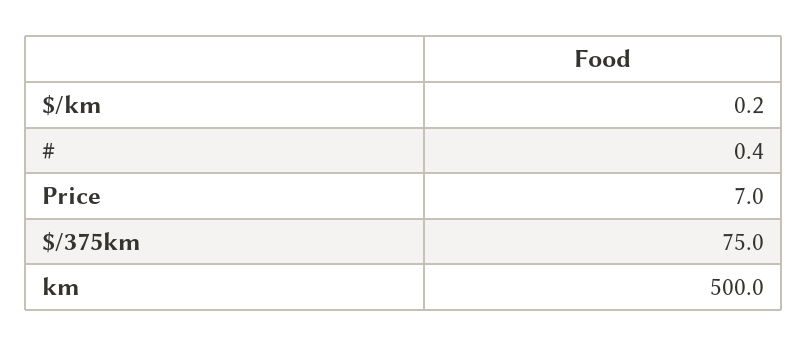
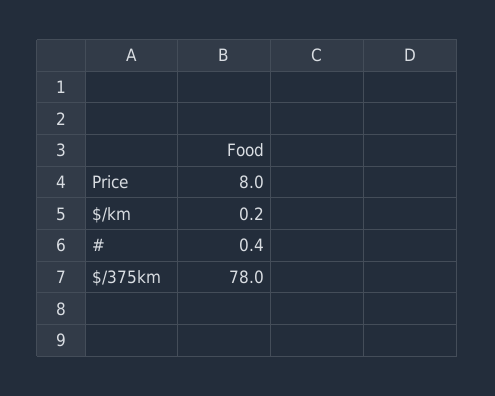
Price: 7 -> 8
$/375km: 75 -> 78
km: 500 -> none

